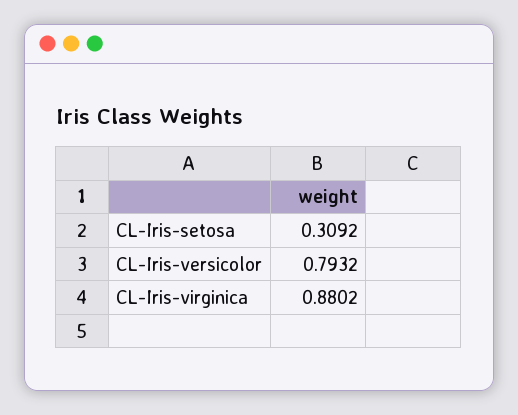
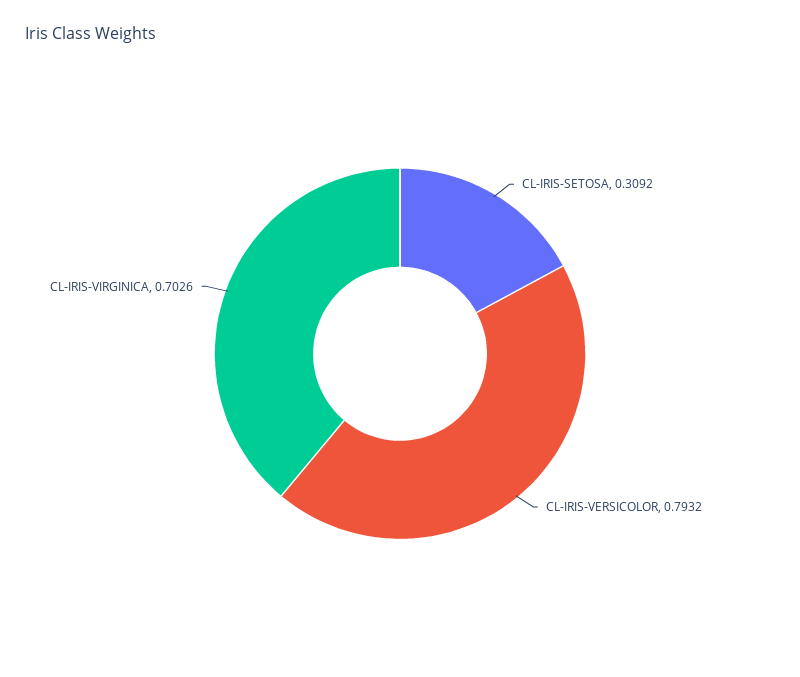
CL-Iris-virginica: 0.8802 -> 0.7026

